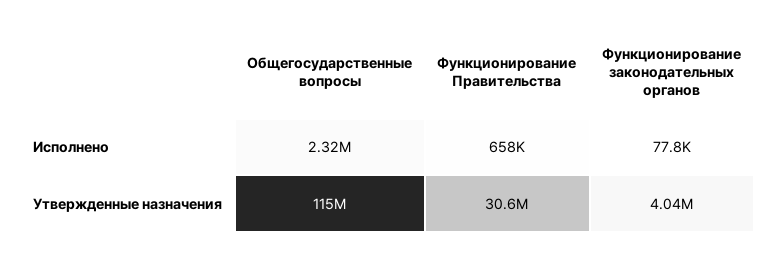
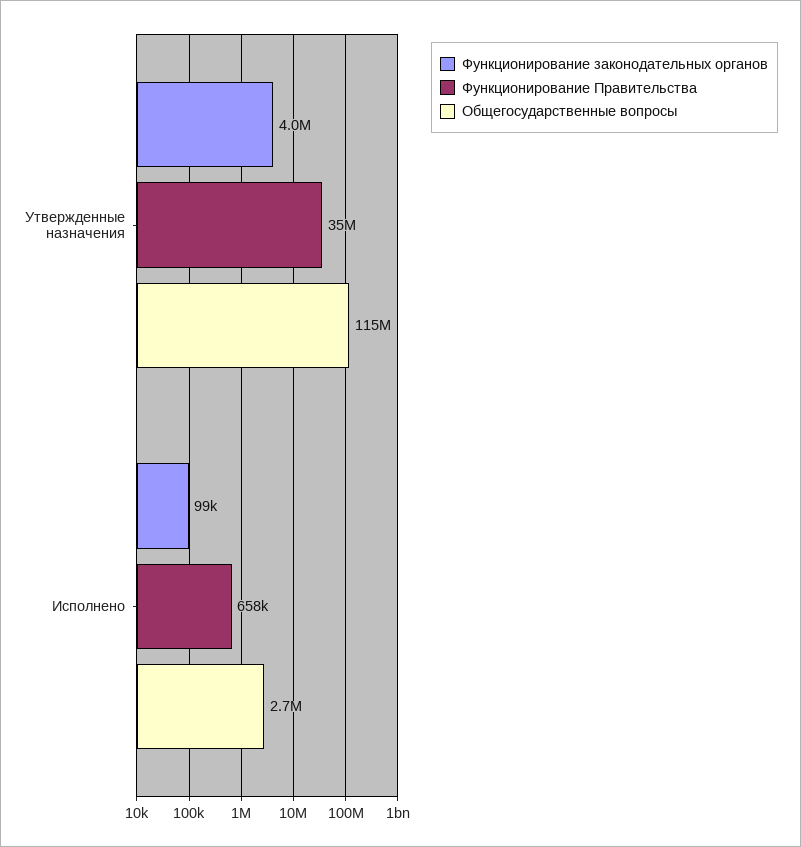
Общегосударственные вопросы, Исполнено: 2320000 -> 2700000
Функционирование законодательных органов, Исполнено: 77800 -> 99000
Функционирование Правительства, Утвержденные назначения: 30600000 -> 35000000

